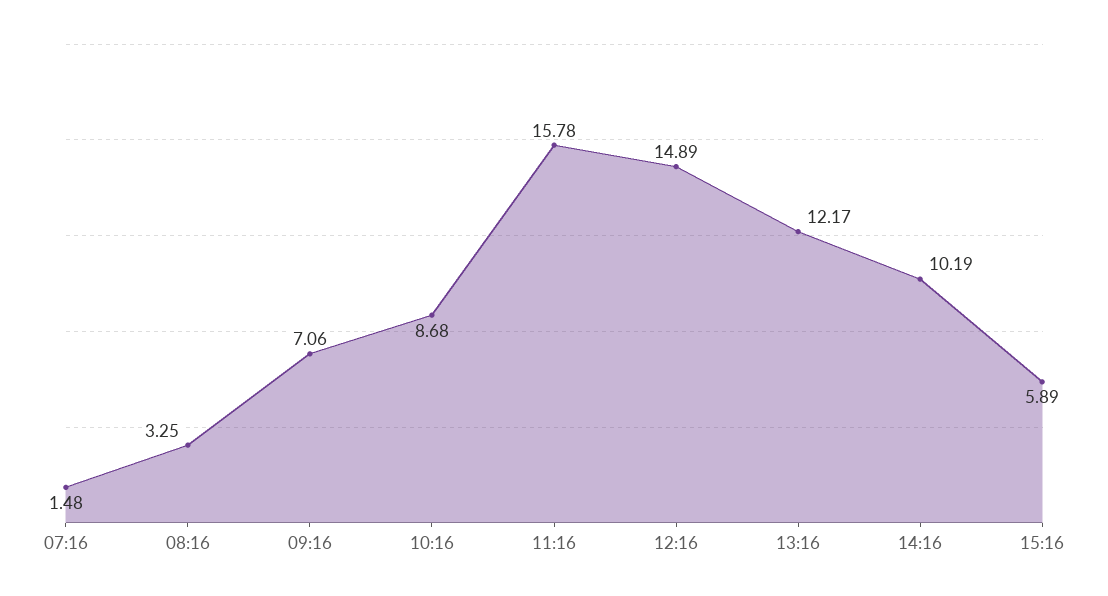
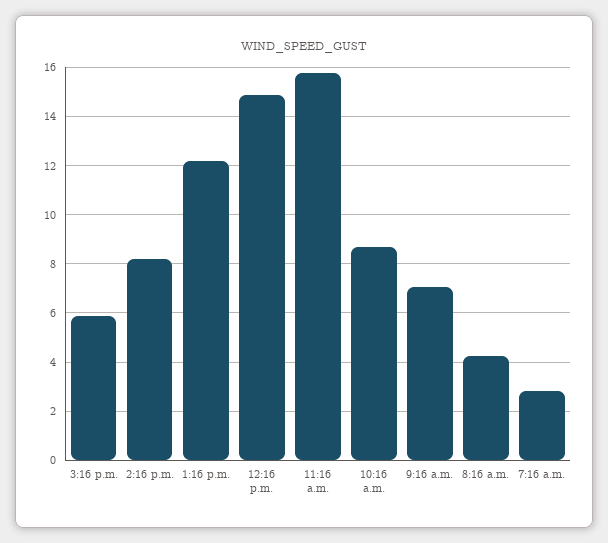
07:16: 1.48 -> 2.75
08:16: 3.25 -> 4.25
14:16: 10.19 -> 8.25

